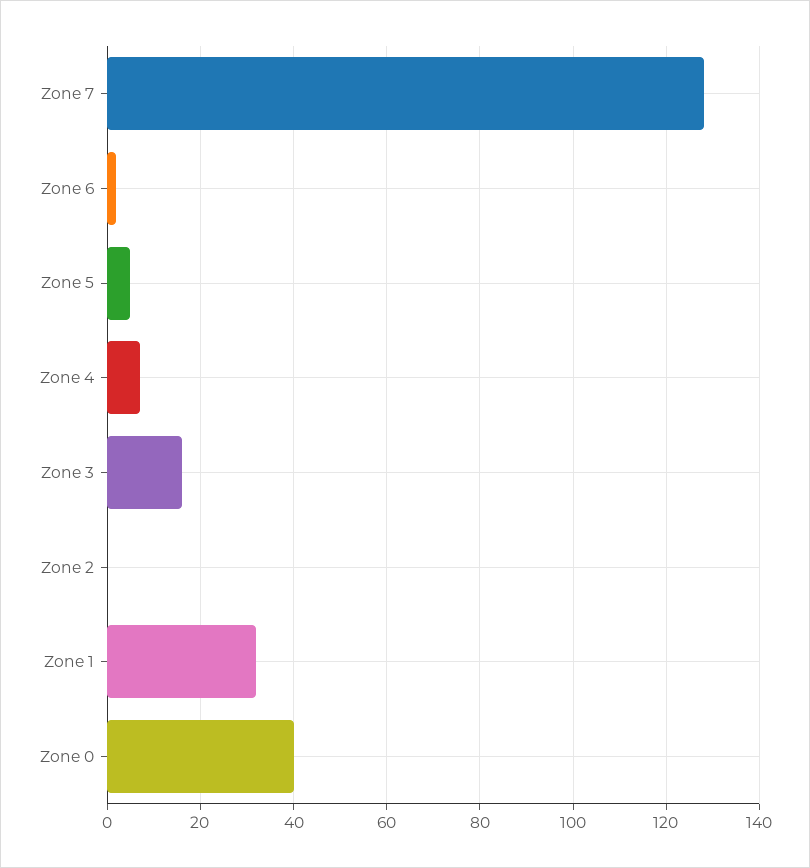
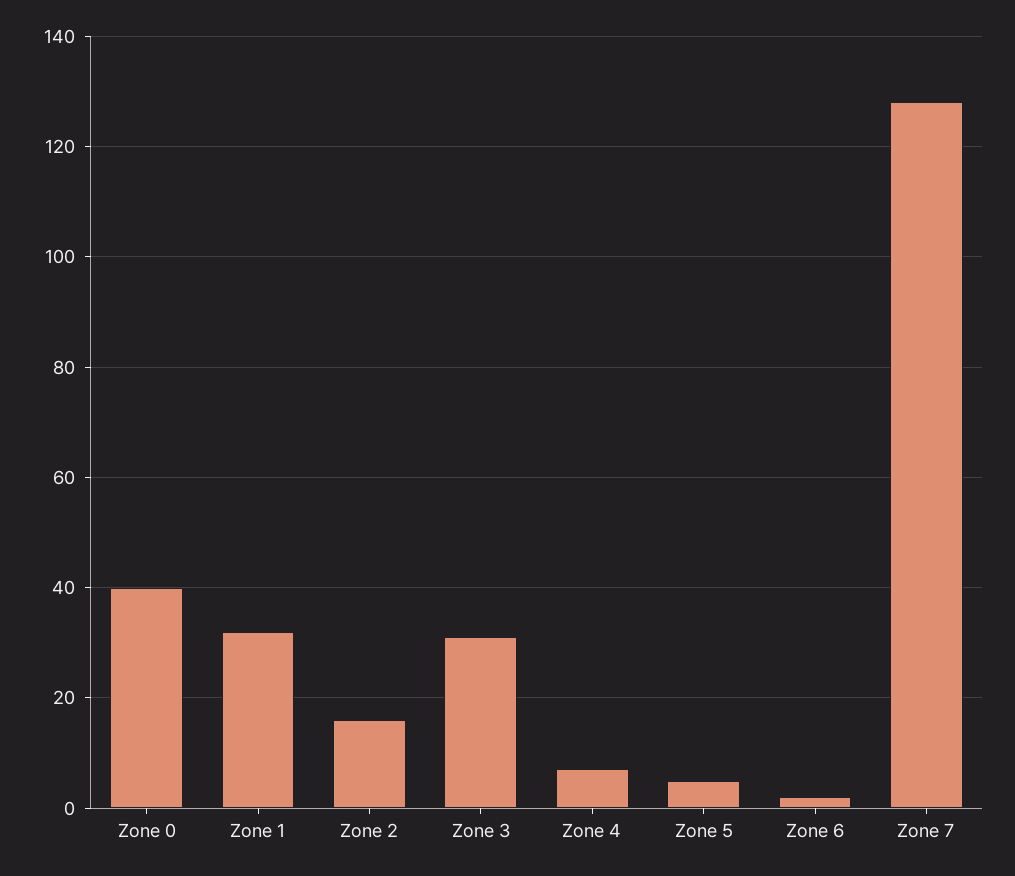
Zone 3: 15 -> 30
Zone 2: 0 -> 15

